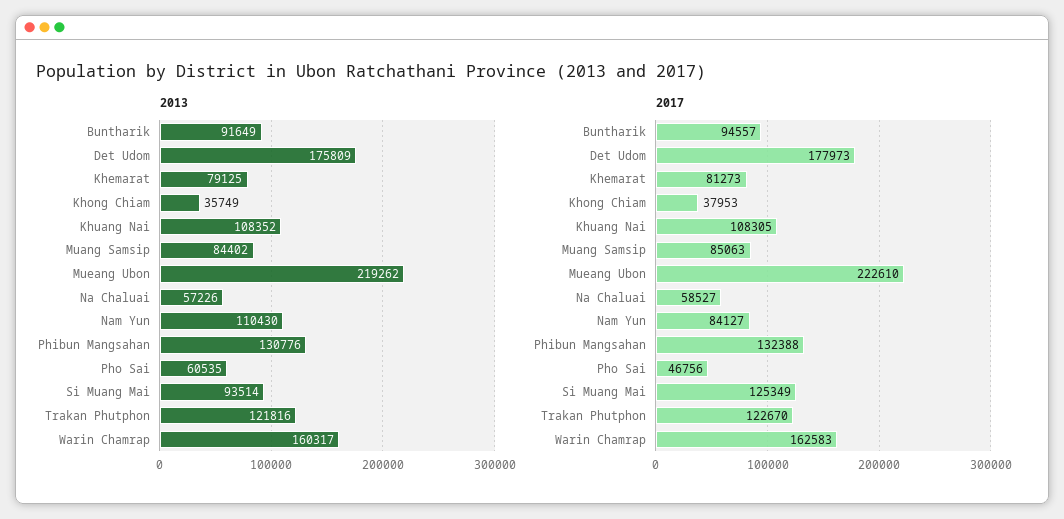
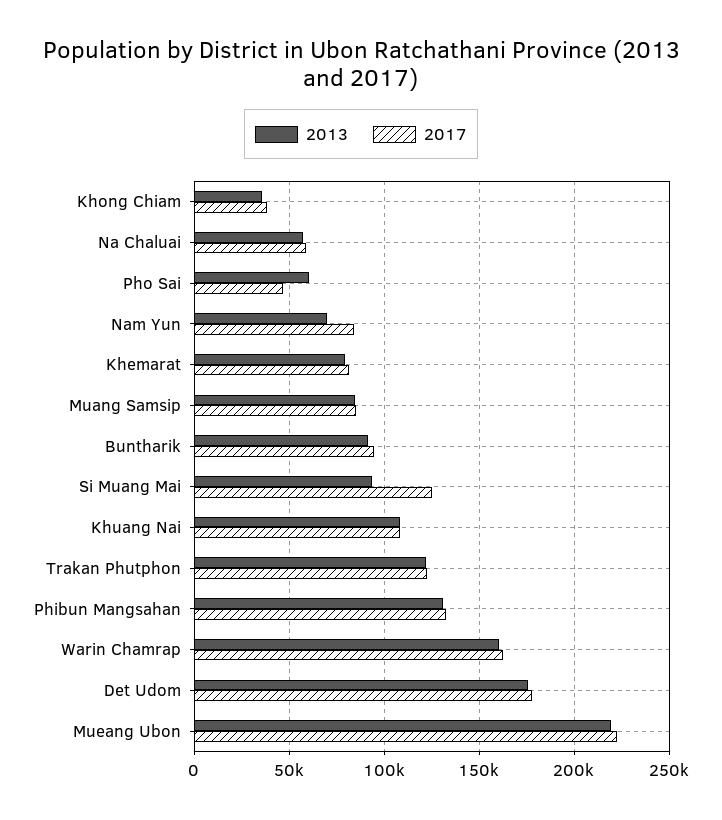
2013, Nam Yun: 110430 -> 70000

